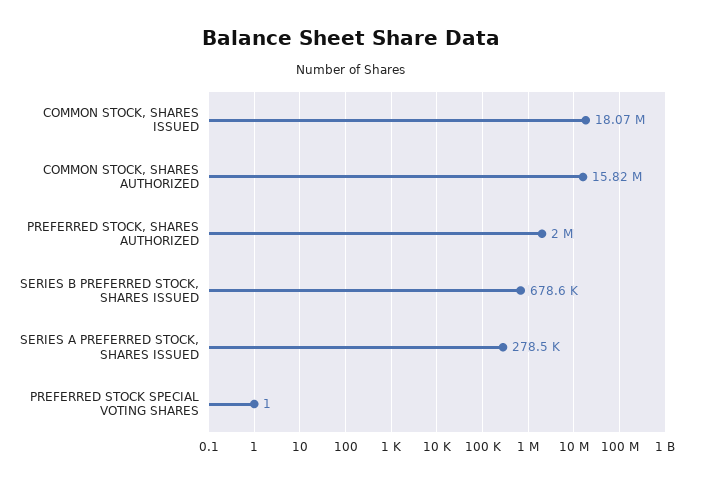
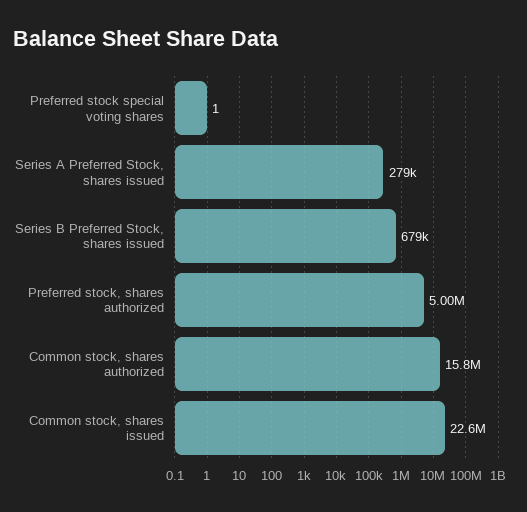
COMMON STOCK, SHARES ISSUED: 18070000 -> 22600000
PREFERRED STOCK, SHARES AUTHORIZED: 2000000 -> 5000000

